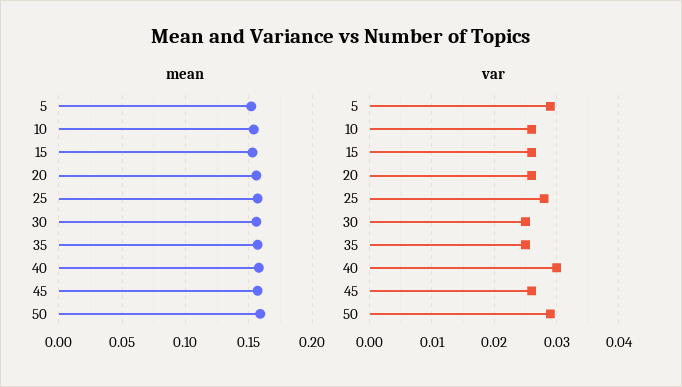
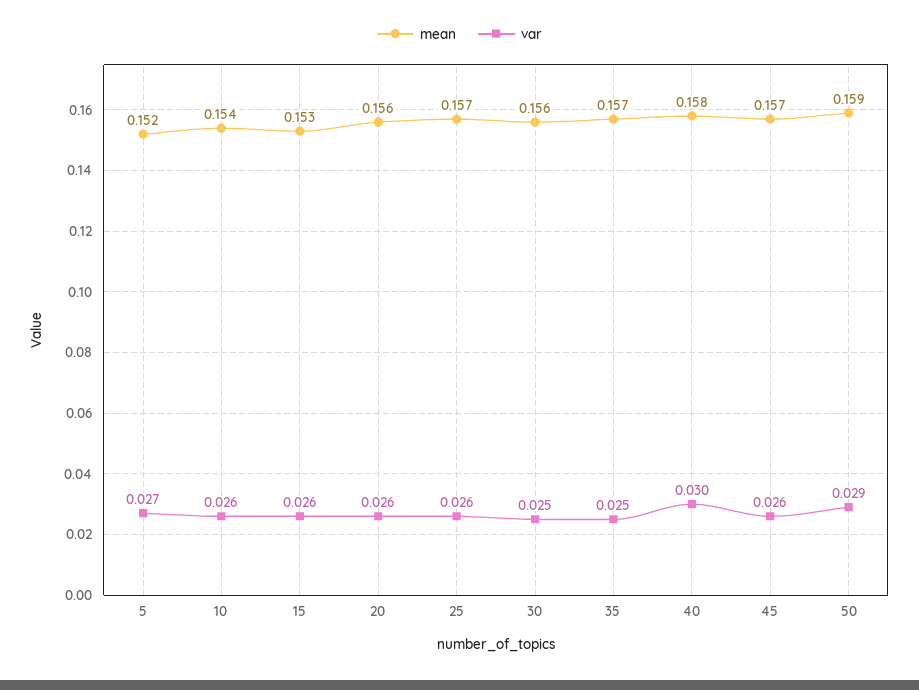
var, 5: 0.029 -> 0.027
var, 25: 0.028 -> 0.026

